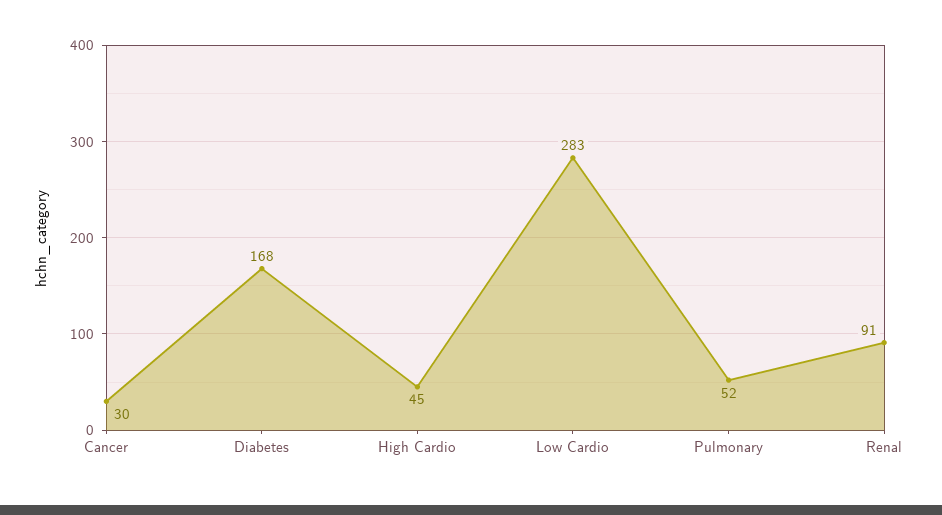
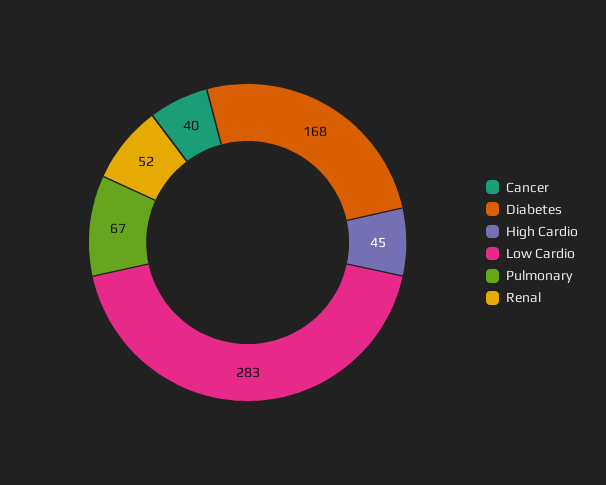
Cancer: 30 -> 40
Pulmonary: 52 -> 67
Renal: 91 -> 52

